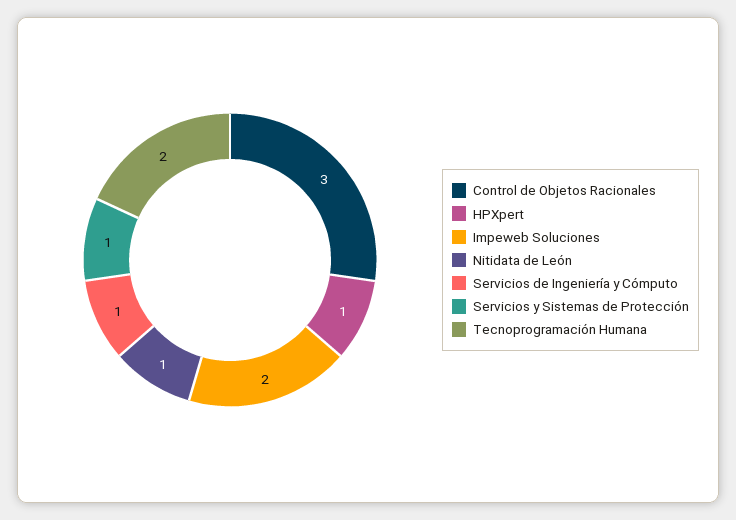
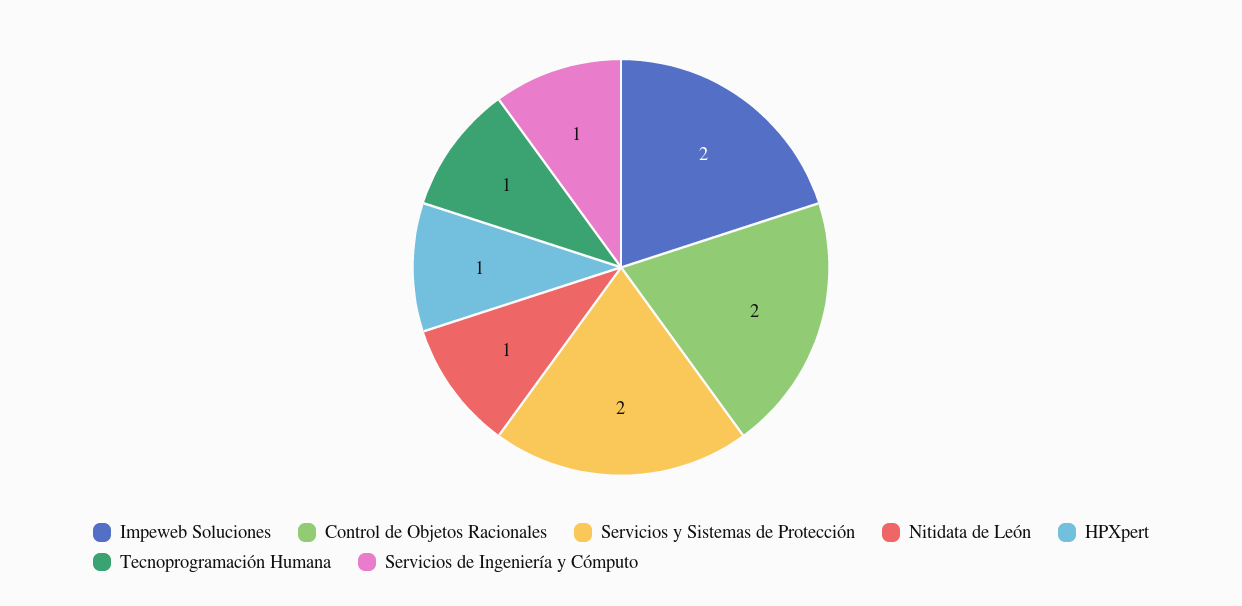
Control de Objetos Racionales: 3 -> 2
Servicios y Sistemas de Protección: 1 -> 2
Tecnoprogramación Humana: 2 -> 1

